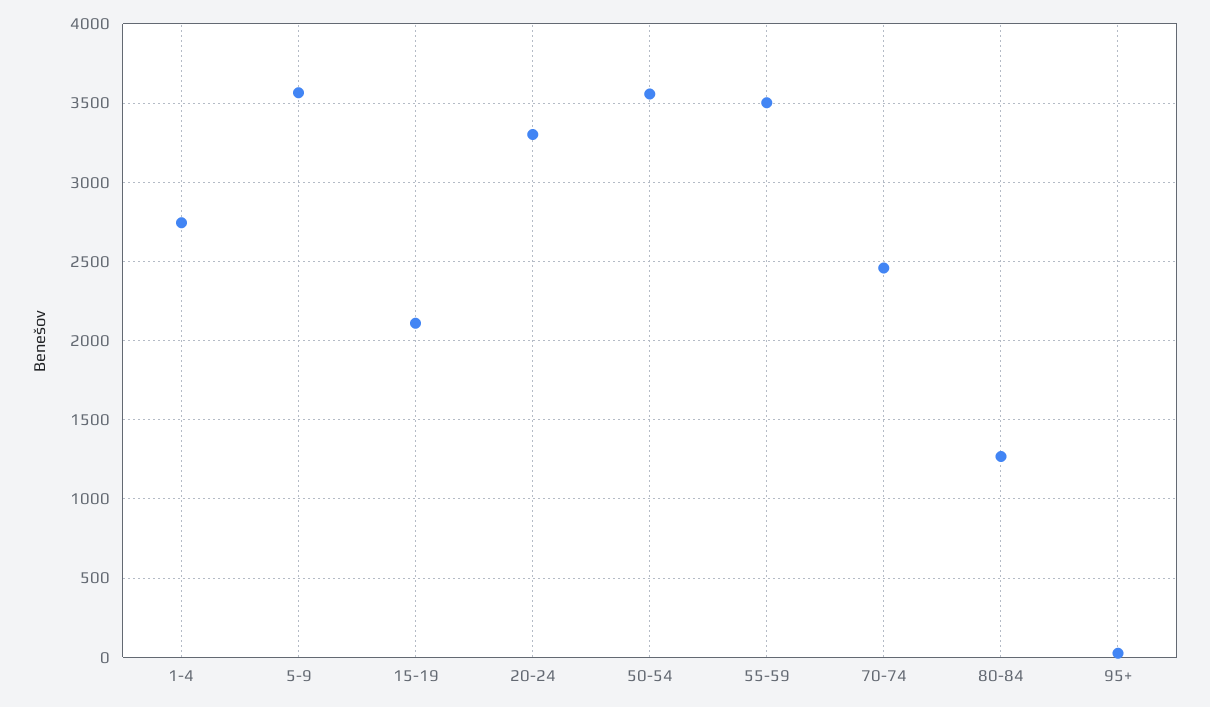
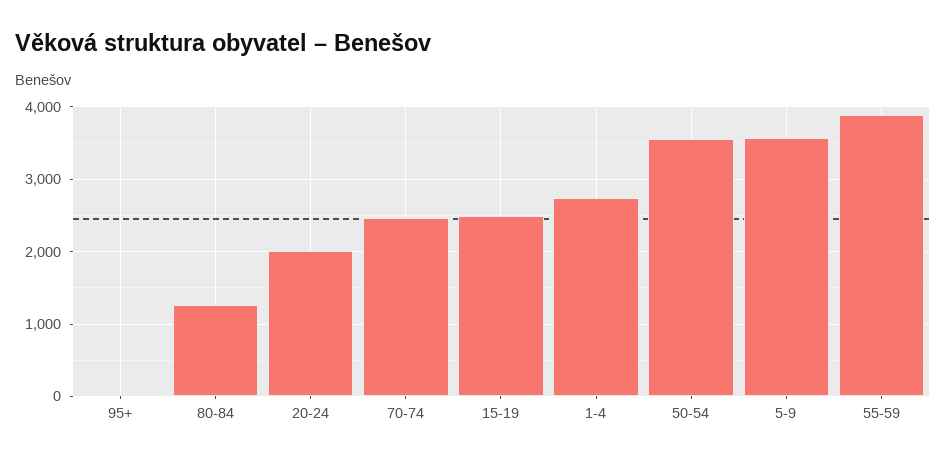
15-19: 2100 -> 2500
20-24: 3300 -> 2000
55-59: 3500 -> 3900

